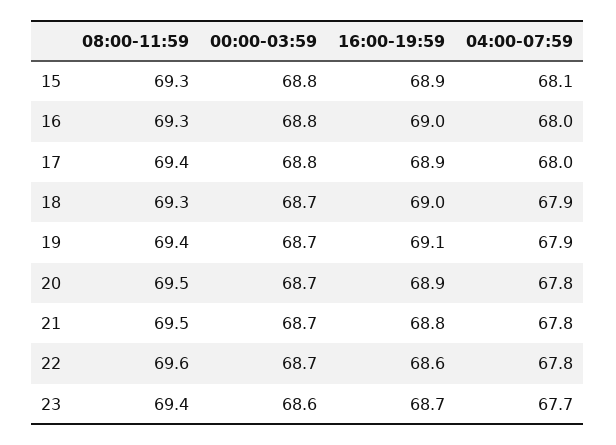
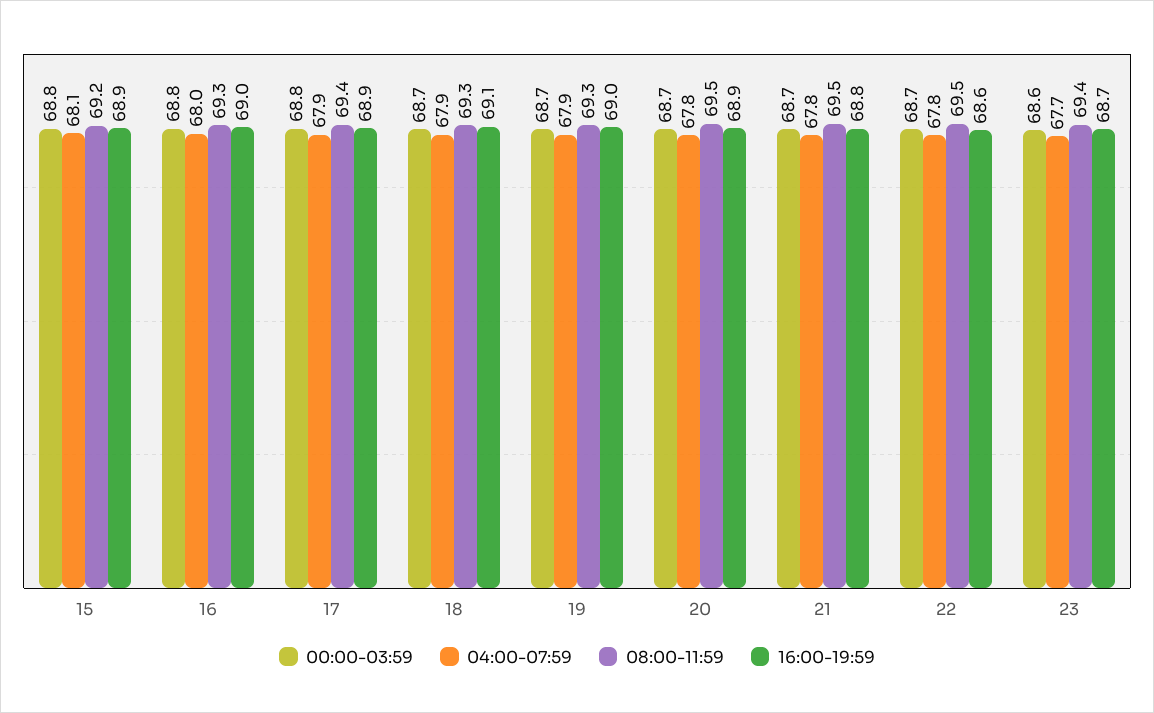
08:00-11:59, 15: 69.3 -> 69.2
04:00-07:59, 17: 68 -> 67.9
16:00-19:59, 18: 69 -> 69.1
08:00-11:59, 19: 69.4 -> 69.3
16:00-19:59, 19: 69.1 -> 69
08:00-11:59, 22: 69.6 -> 69.5

